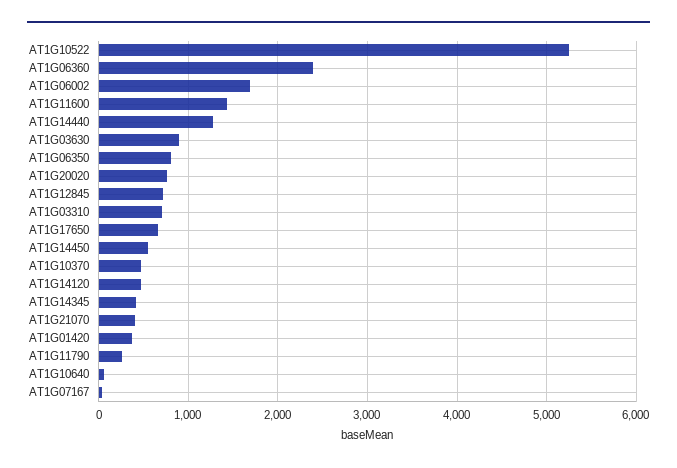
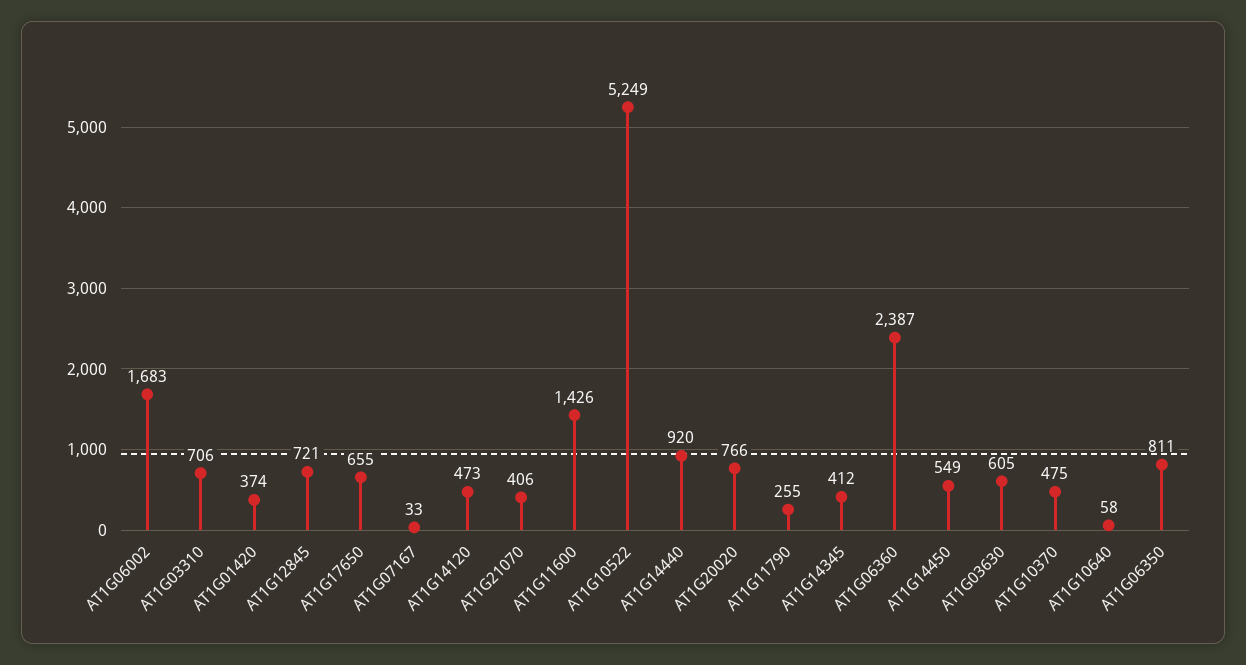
AT1G14440: 1300 -> 920
AT1G03630: 900 -> 605

